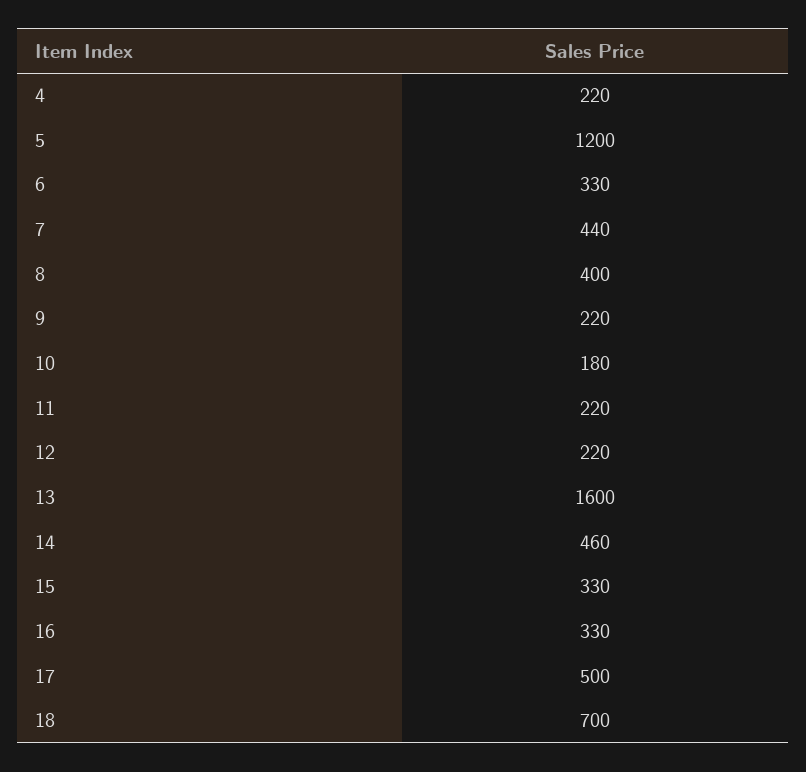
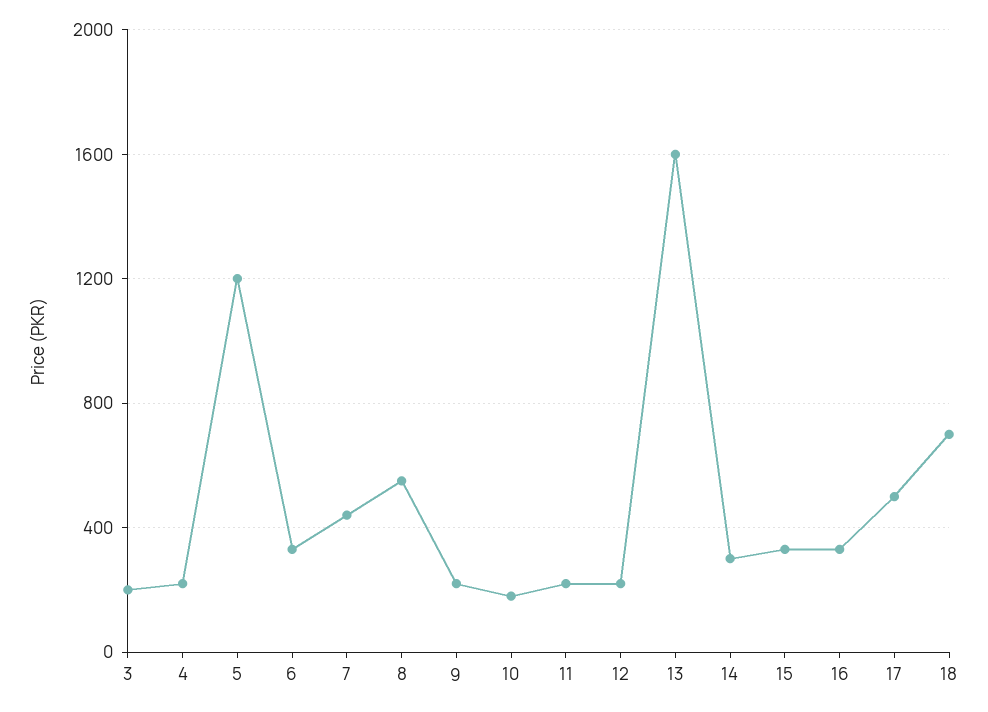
8: 400 -> 550
14: 460 -> 300
3: none -> 200

